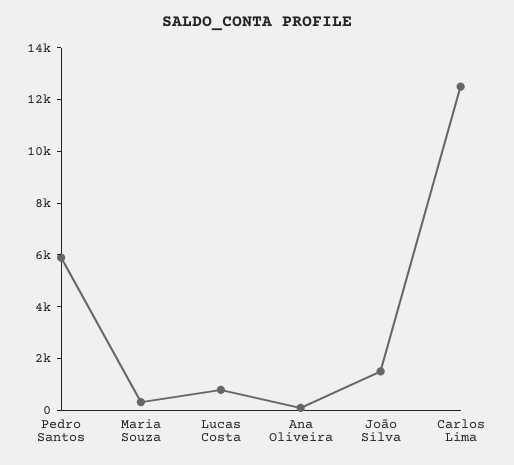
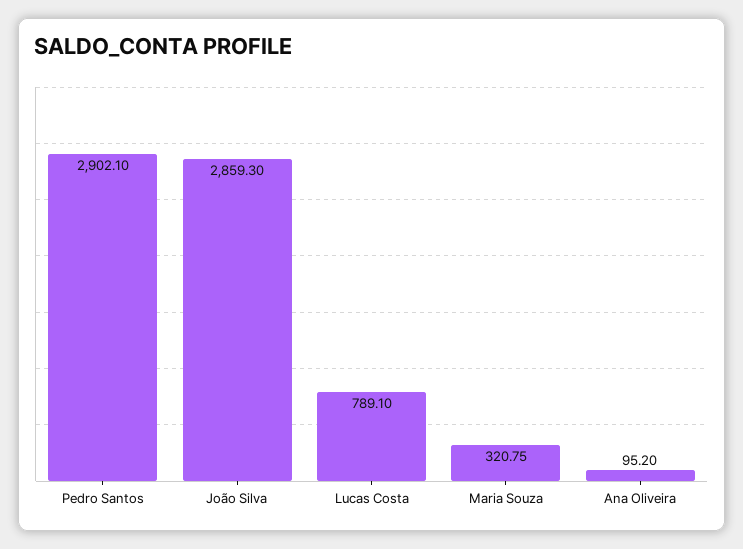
Pedro Santos: 6000 -> 2902.1
João Silva: 1500 -> 2859.3
Carlos Lima: 12500 -> none

